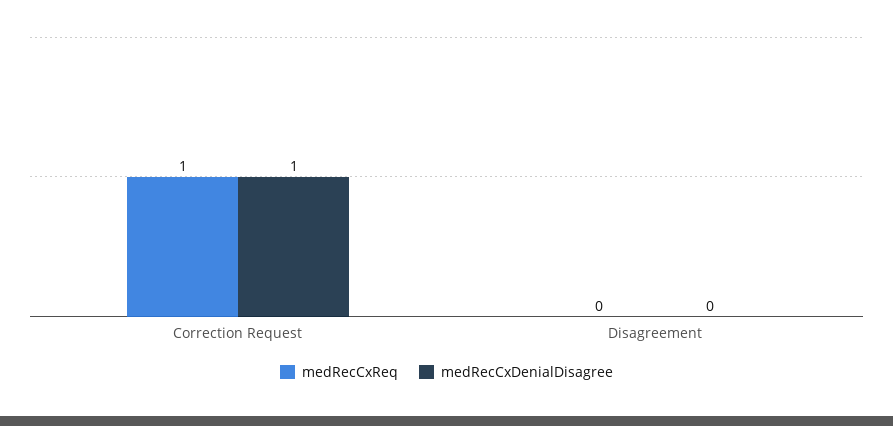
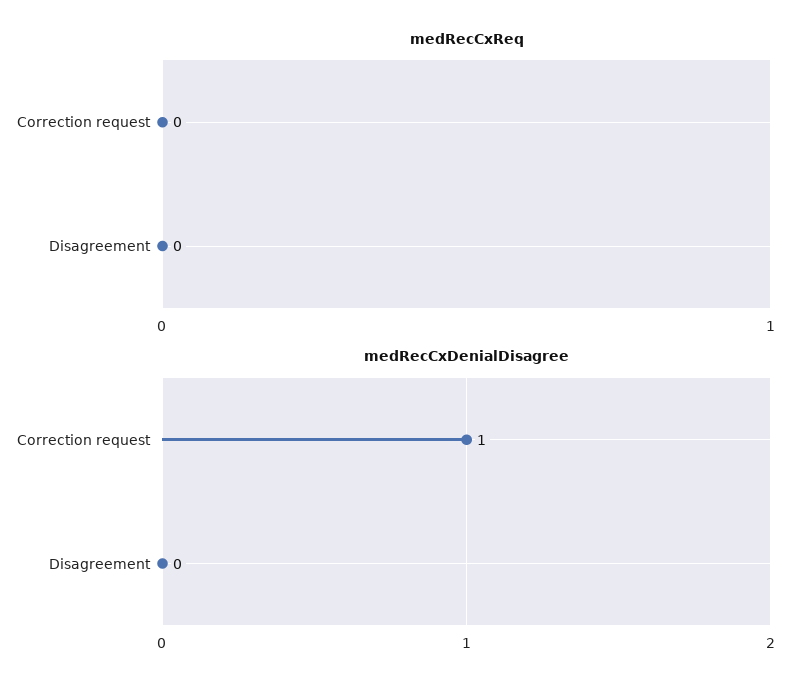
medRecCxReq, Correction Request: 1 -> 0

